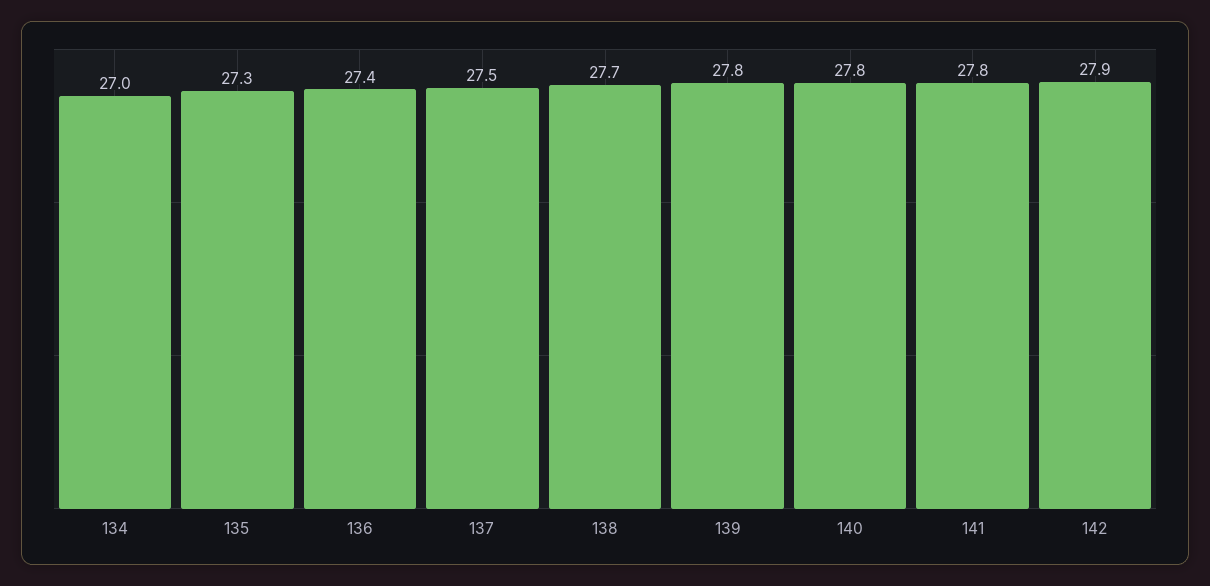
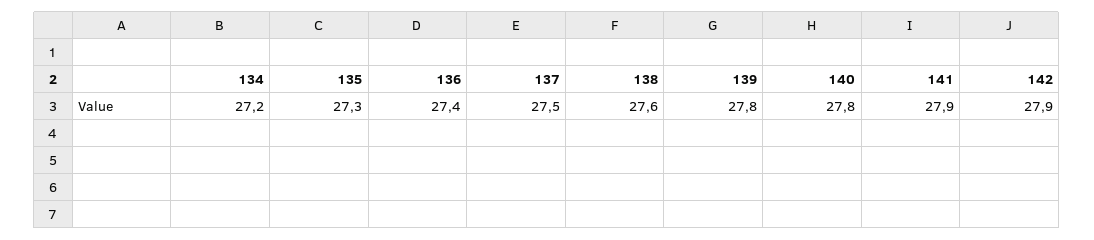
134: 27 -> 27.2
138: 27.7 -> 27.6
141: 27.8 -> 27.9

